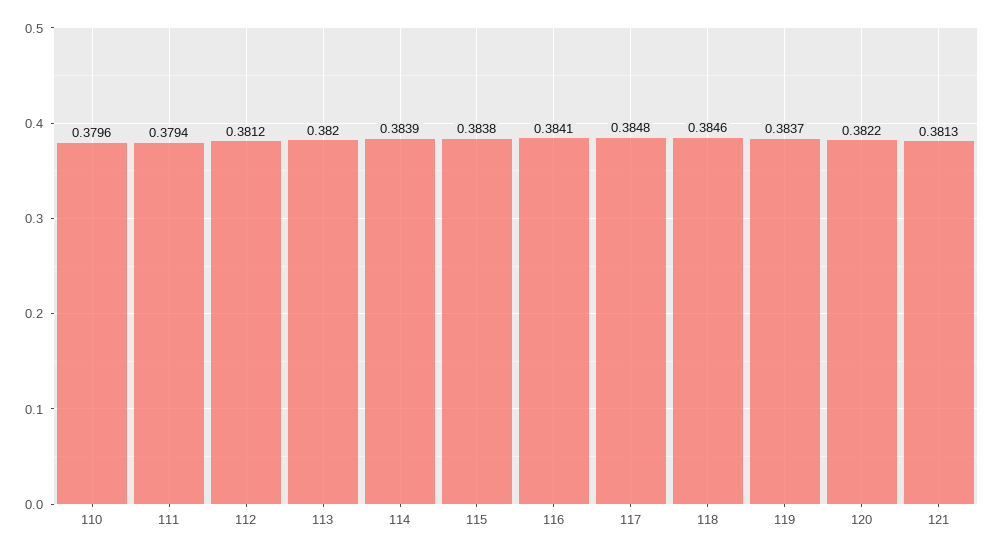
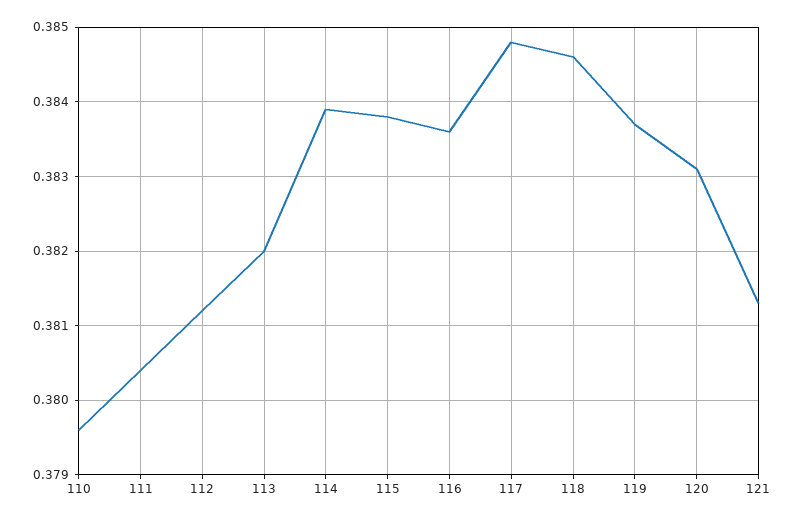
111: 0.3794 -> 0.3804
116: 0.3841 -> 0.3836
120: 0.3822 -> 0.3831

